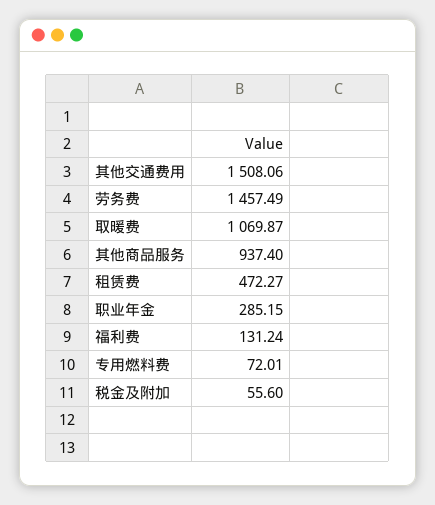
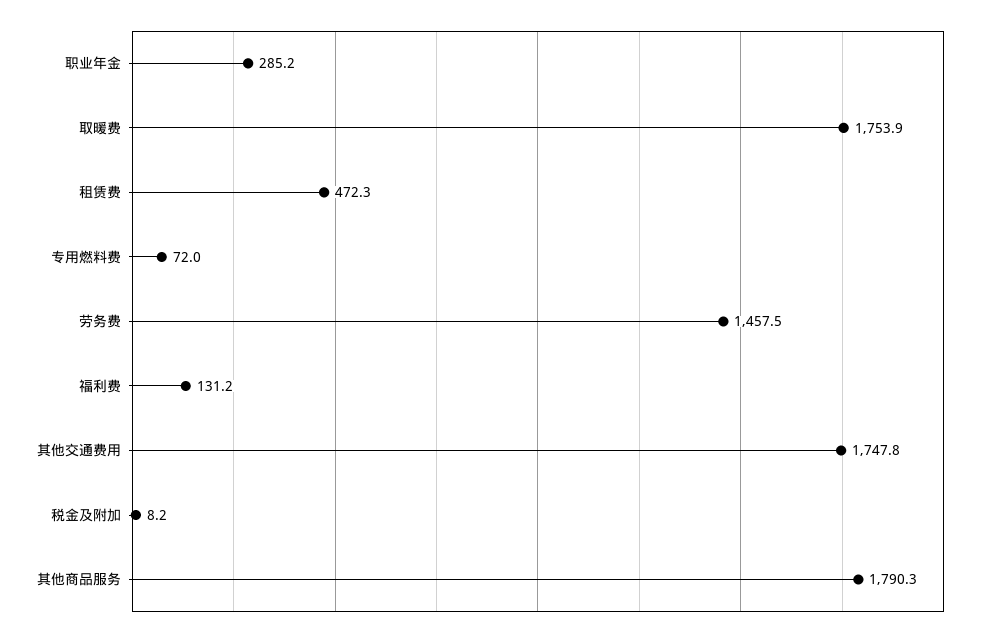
其他交通费用: 1508.06 -> 1747.8
取暖费: 1069.87 -> 1753.9
其他商品服务: 937.4 -> 1790.3
税金及附加: 55.6 -> 8.2

